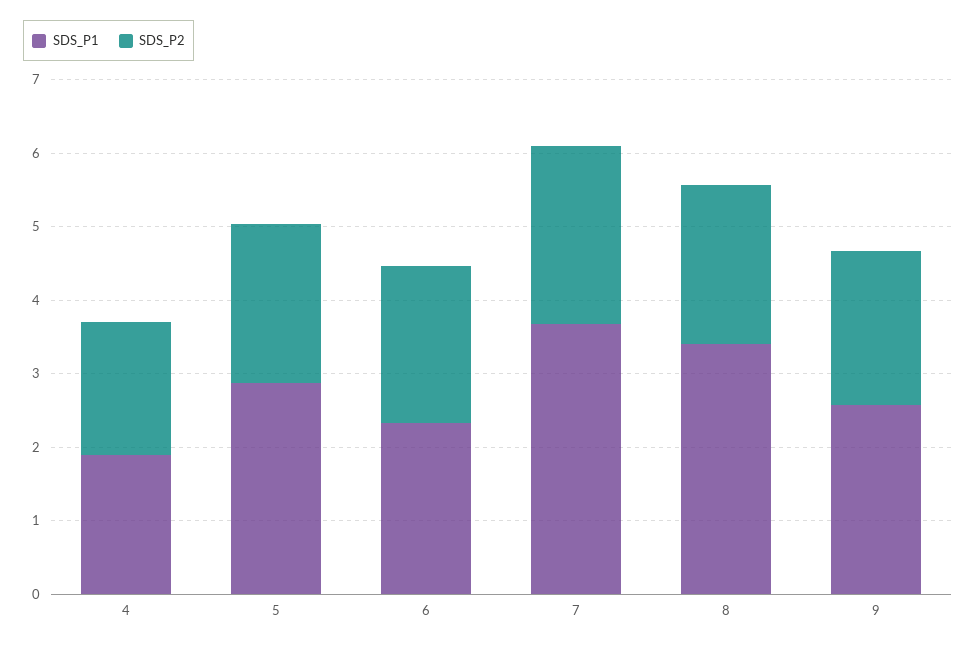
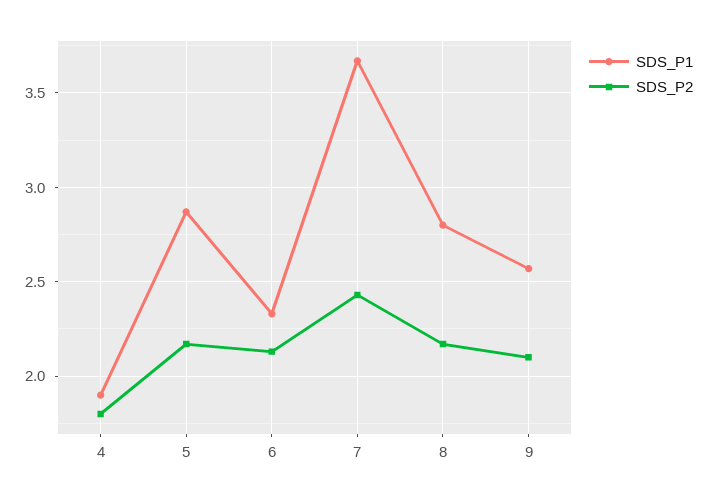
SDS_P1, 8: 3.4 -> 2.8

